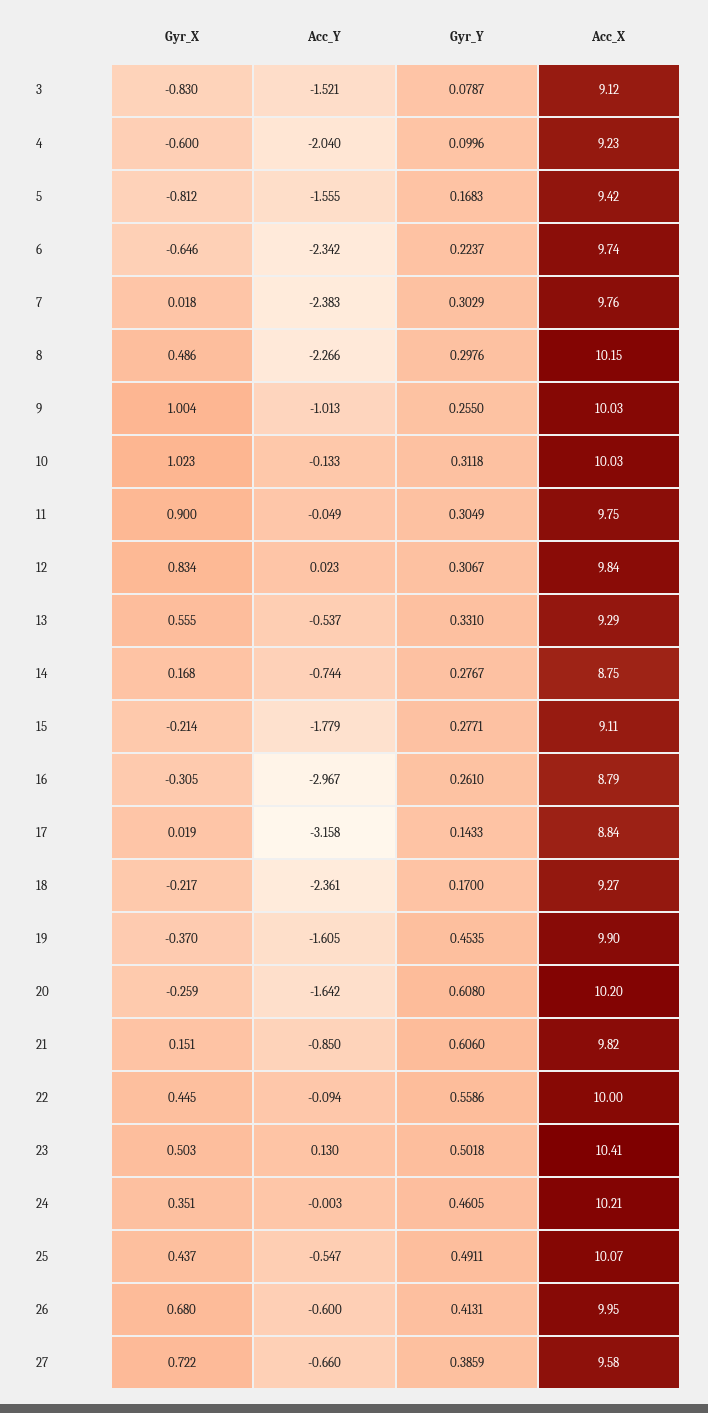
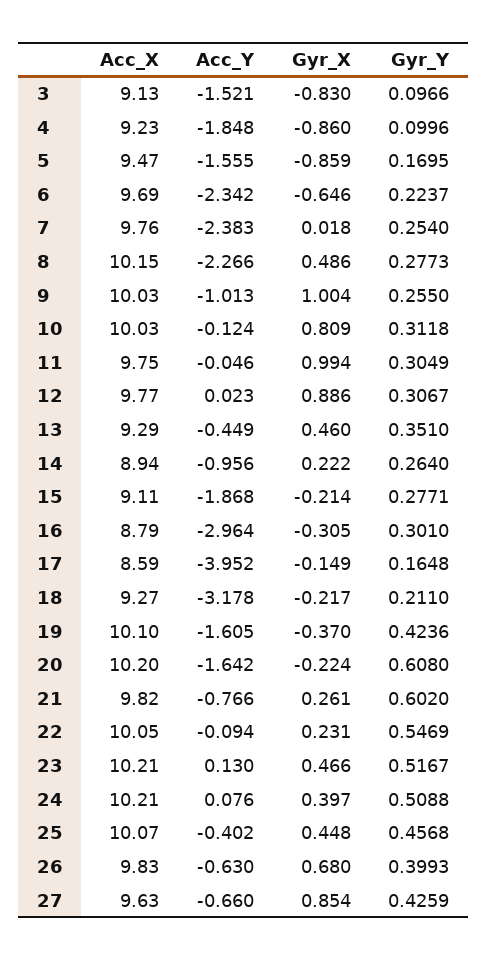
Gyr_Y, 3: 0.0787 -> 0.0966
Acc_X, 3: 9.12 -> 9.13
Gyr_X, 4: -0.6 -> -0.86
Acc_Y, 4: -2.04 -> -1.848
Gyr_X, 5: -0.812 -> -0.859
Gyr_Y, 5: 0.1683 -> 0.1695
Acc_X, 5: 9.42 -> 9.47
Acc_X, 6: 9.74 -> 9.69
Gyr_Y, 7: 0.3029 -> 0.254
Gyr_Y, 8: 0.2976 -> 0.2773
Gyr_X, 10: 1.023 -> 0.809
Acc_Y, 10: -0.133 -> -0.124
Gyr_X, 11: 0.9 -> 0.994
Acc_Y, 11: -0.049 -> -0.046
Gyr_X, 12: 0.834 -> 0.886
Acc_X, 12: 9.84 -> 9.77
Gyr_X, 13: 0.555 -> 0.46
Acc_Y, 13: -0.537 -> -0.449
Gyr_Y, 13: 0.331 -> 0.351
Gyr_X, 14: 0.168 -> 0.222
Acc_Y, 14: -0.744 -> -0.956
Gyr_Y, 14: 0.2767 -> 0.264
Acc_X, 14: 8.75 -> 8.94
Acc_Y, 15: -1.779 -> -1.868
Acc_Y, 16: -2.967 -> -2.964
Gyr_Y, 16: 0.261 -> 0.301
Gyr_X, 17: 0.019 -> -0.149
Acc_Y, 17: -3.158 -> -3.952
Gyr_Y, 17: 0.1433 -> 0.1648
Acc_X, 17: 8.84 -> 8.59
Acc_Y, 18: -2.361 -> -3.178
Gyr_Y, 18: 0.17 -> 0.211
Gyr_Y, 19: 0.4535 -> 0.4236
Acc_X, 19: 9.9 -> 10.1
Gyr_X, 20: -0.259 -> -0.224
Gyr_X, 21: 0.151 -> 0.261
Acc_Y, 21: -0.85 -> -0.766
Gyr_Y, 21: 0.606 -> 0.602
Gyr_X, 22: 0.445 -> 0.231
Gyr_Y, 22: 0.5586 -> 0.5469
Acc_X, 22: 10 -> 10.05
Gyr_X, 23: 0.503 -> 0.466
Gyr_Y, 23: 0.5018 -> 0.5167
Acc_X, 23: 10.41 -> 10.21
Gyr_X, 24: 0.351 -> 0.397
Acc_Y, 24: -0.003 -> 0.076
Gyr_Y, 24: 0.4605 -> 0.5088
Gyr_X, 25: 0.437 -> 0.448
Acc_Y, 25: -0.547 -> -0.402
Gyr_Y, 25: 0.4911 -> 0.4568
Acc_Y, 26: -0.6 -> -0.63
Gyr_Y, 26: 0.4131 -> 0.3993
Acc_X, 26: 9.95 -> 9.83
Gyr_X, 27: 0.722 -> 0.854
Gyr_Y, 27: 0.3859 -> 0.4259
Acc_X, 27: 9.58 -> 9.63

